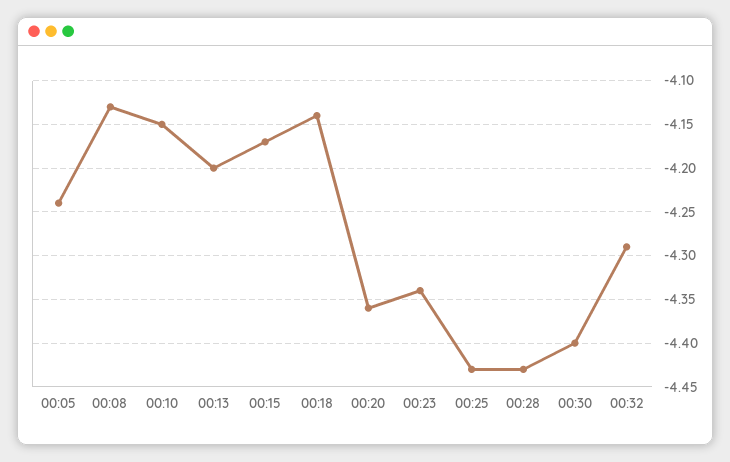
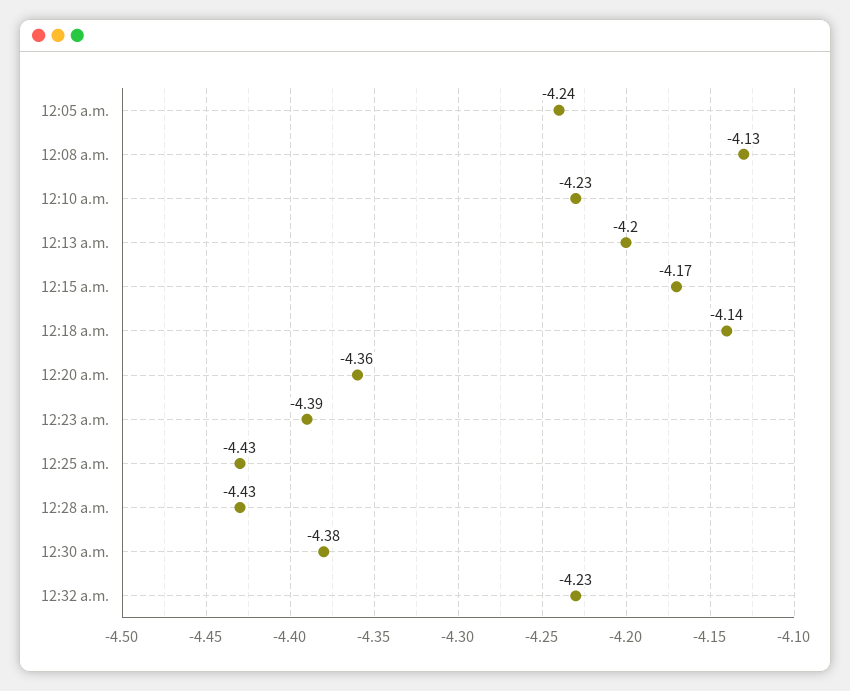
00:10: -4.15 -> -4.23
00:23: -4.34 -> -4.39
00:30: -4.4 -> -4.38
00:32: -4.29 -> -4.23

